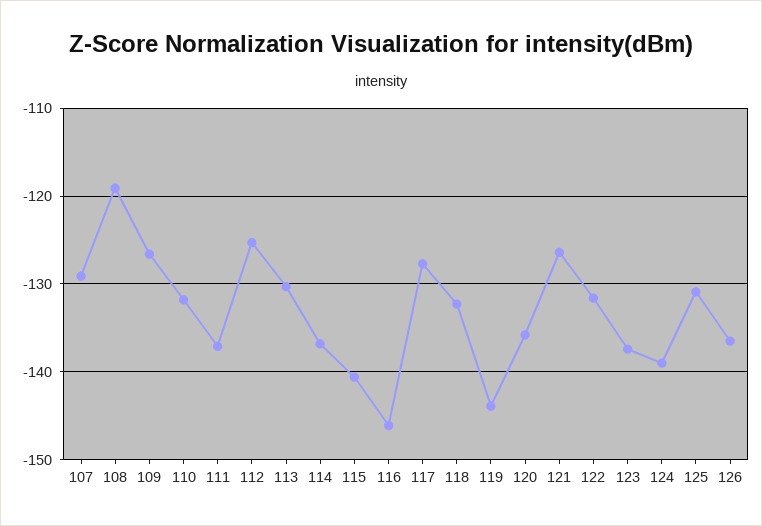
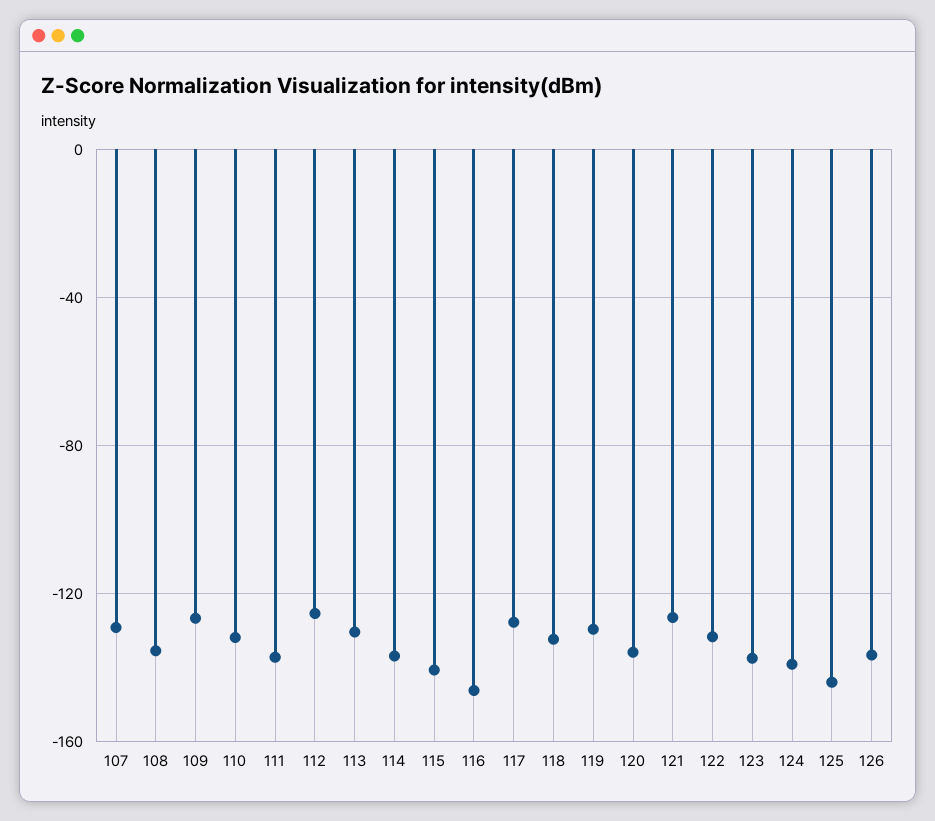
108: -119 -> -135
119: -144 -> -130
125: -131 -> -145

